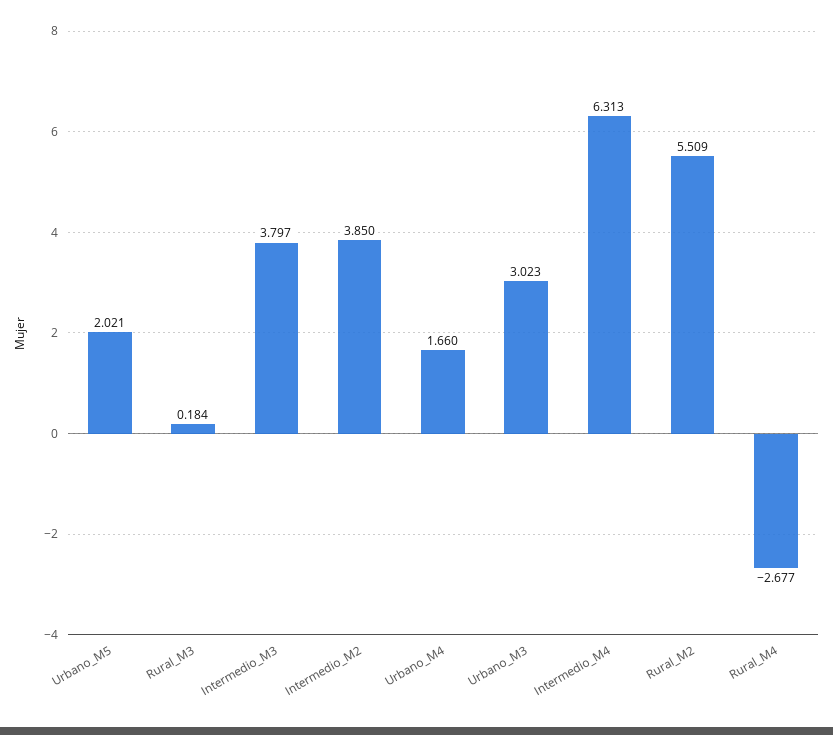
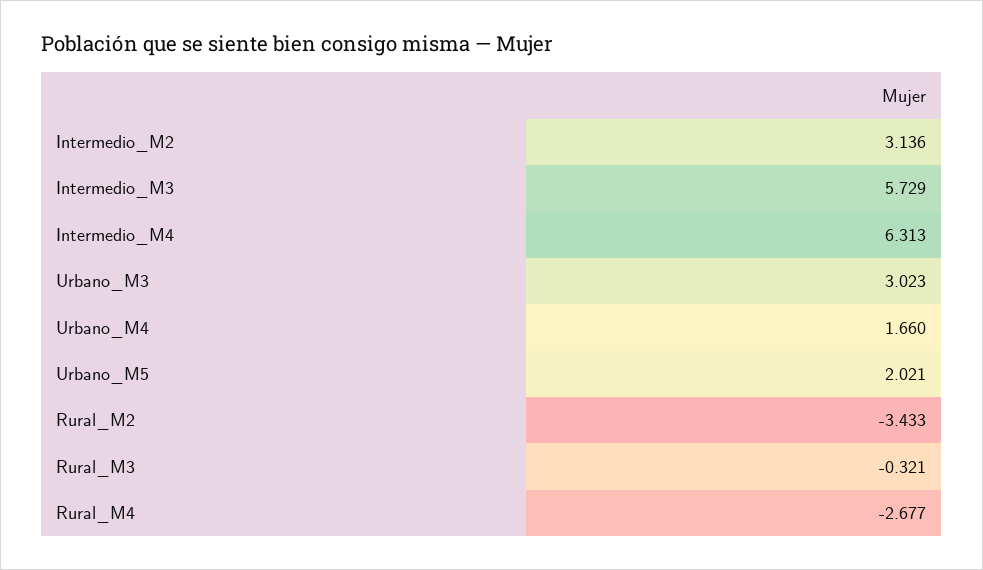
Rural_M3: 0.184 -> -0.321
Intermedio_M3: 3.797 -> 5.729
Intermedio_M2: 3.85 -> 3.136
Rural_M2: 5.509 -> -3.433

